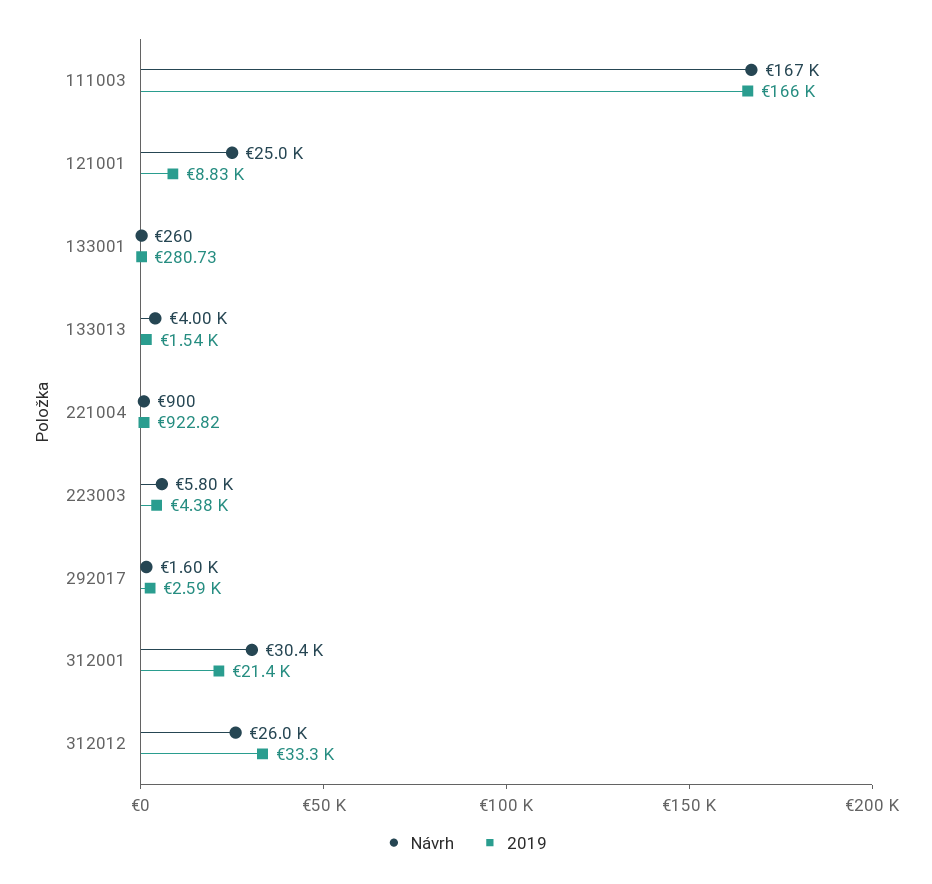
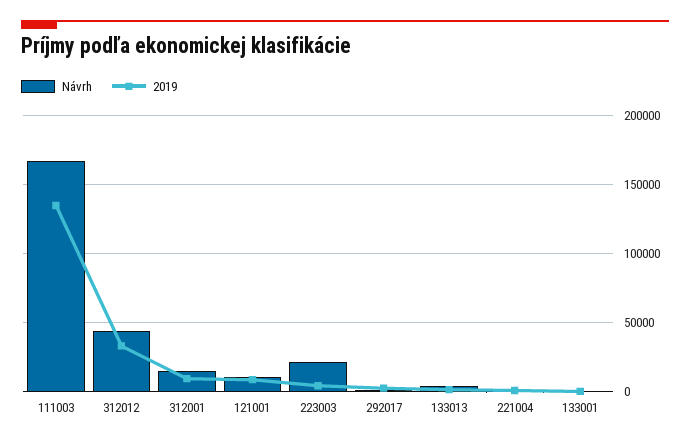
2019, 111003: 166000 -> 135000
Návrh, 121001: 25000 -> 10000
Návrh, 223003: 5800 -> 20000
Návrh, 312001: 30400 -> 15000
2019, 312001: 21400 -> 10000
Návrh, 312012: 26000 -> 45000

